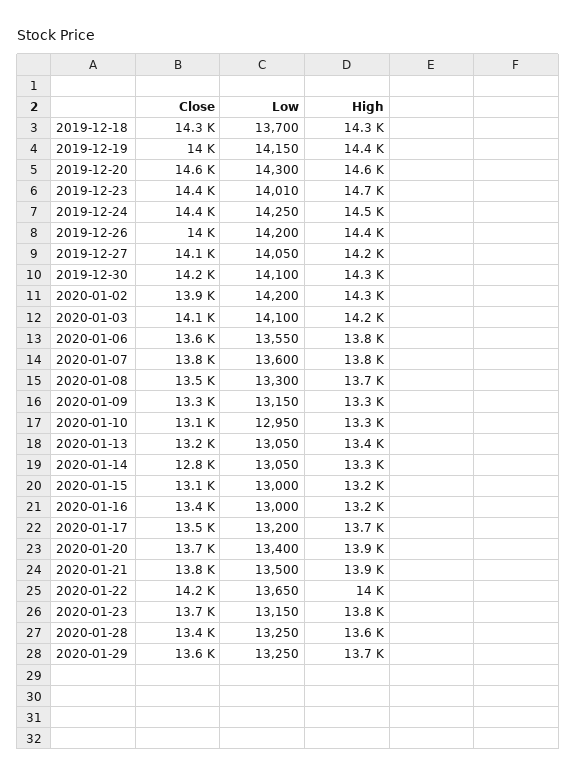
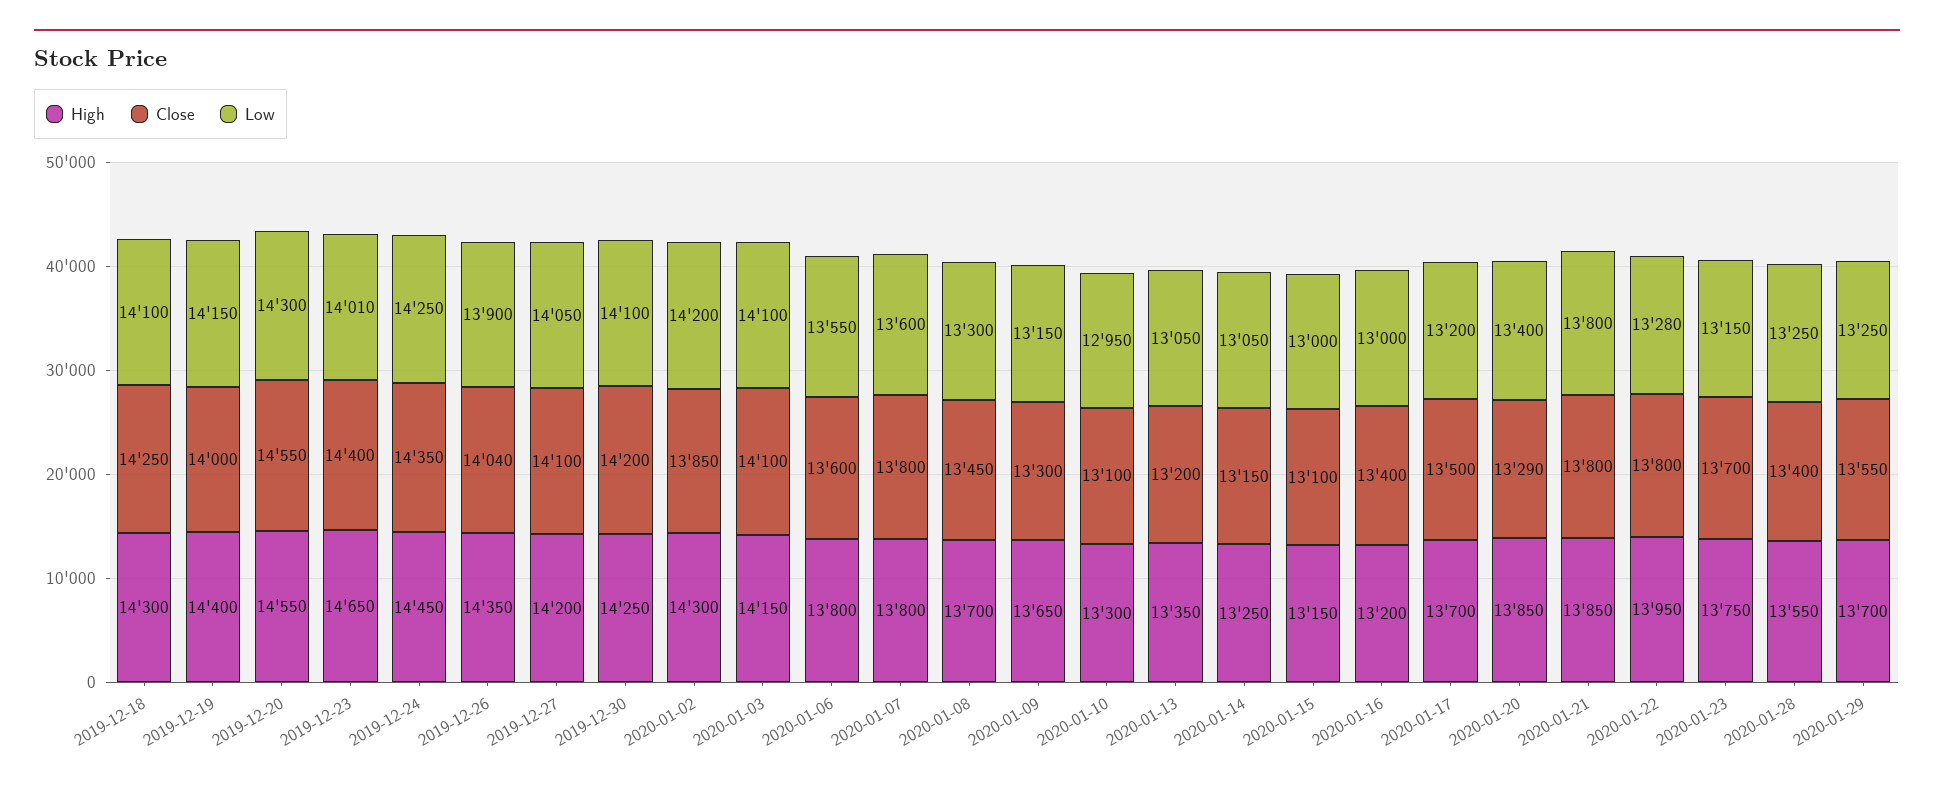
Low, 2019-12-18: 13700 -> 14100
Low, 2019-12-26: 14200 -> 13900
High, 2020-01-09: 13300 -> 13650
Close, 2020-01-14: 12800 -> 13150
Close, 2020-01-20: 13700 -> 13290
Low, 2020-01-21: 13500 -> 13800
Close, 2020-01-22: 14200 -> 13800
Low, 2020-01-22: 13650 -> 13280

